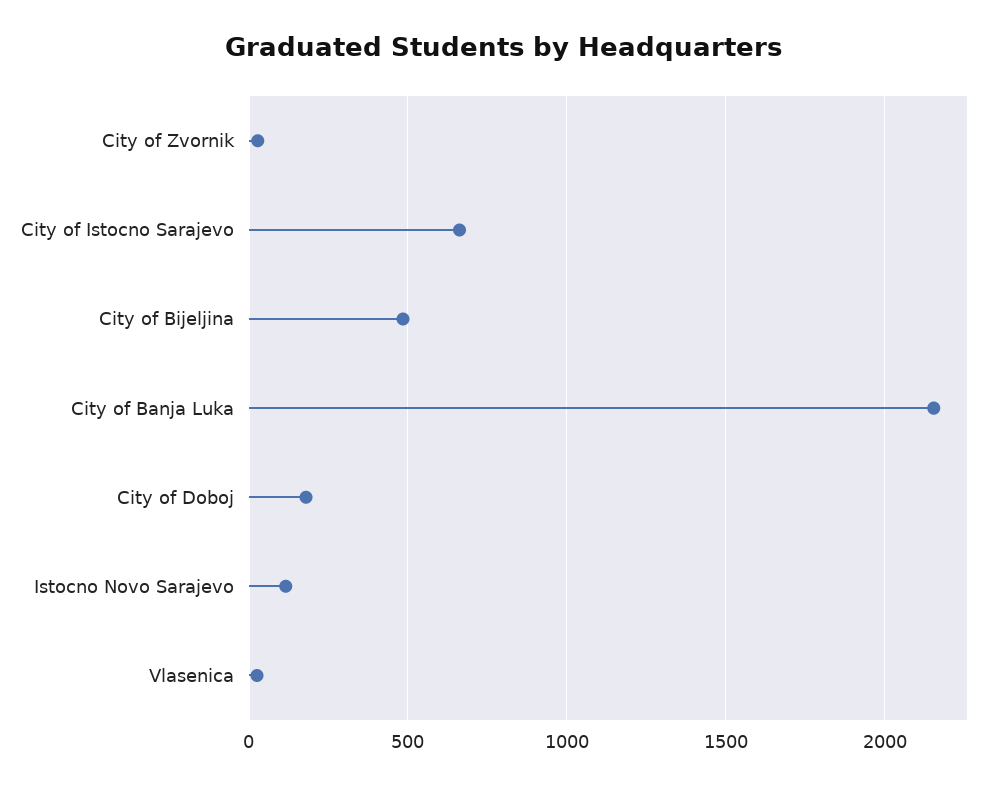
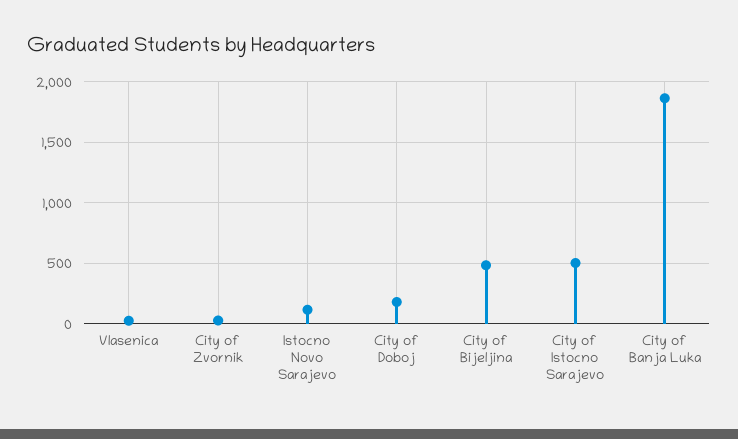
City of Istocno Sarajevo: 650 -> 500
City of Banja Luka: 2150 -> 1850

